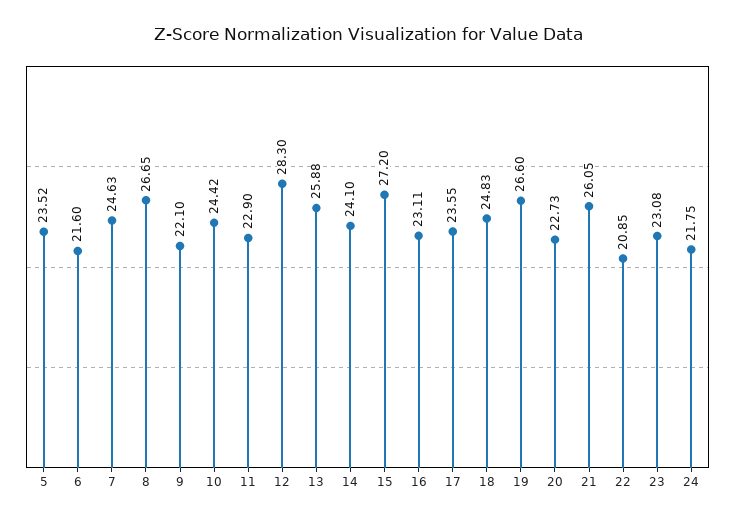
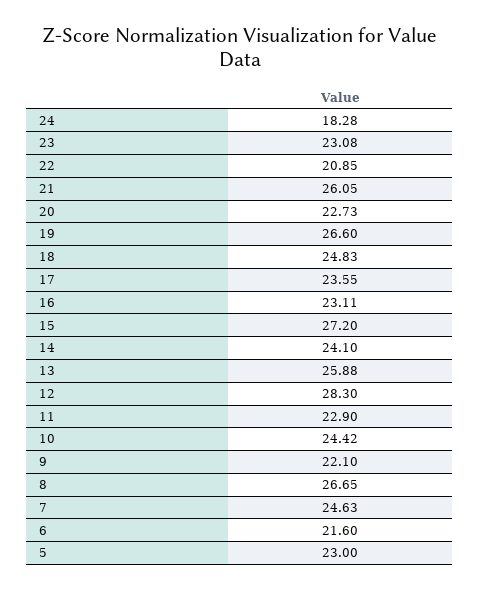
5: 23.52 -> 23
24: 21.75 -> 18.28

